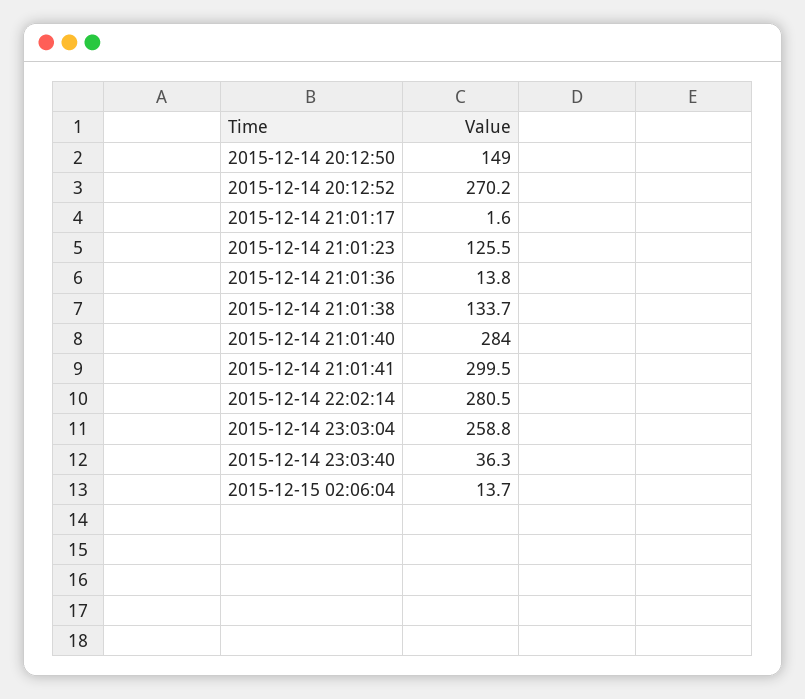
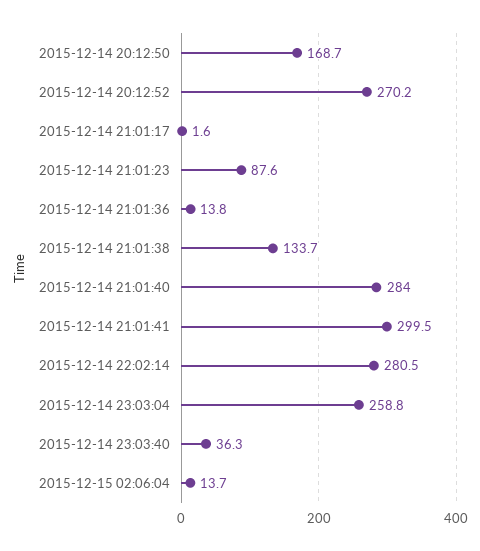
2015-12-14 20:12:50: 149 -> 168.7
2015-12-14 21:01:23: 125.5 -> 87.6

